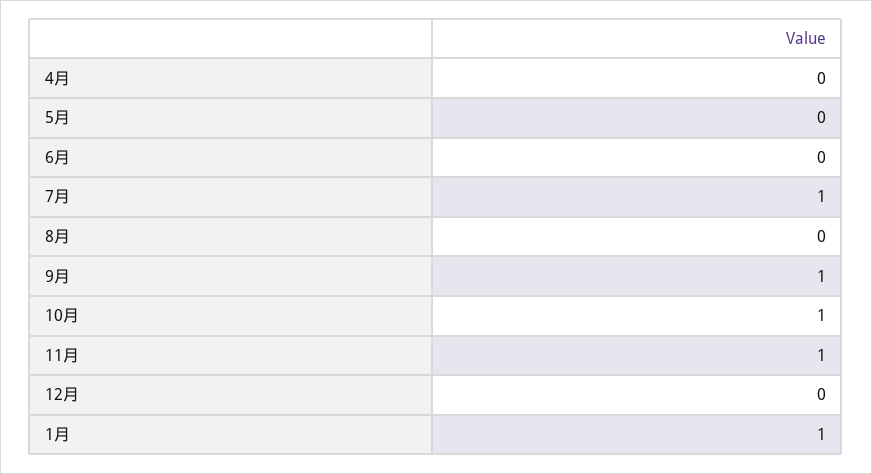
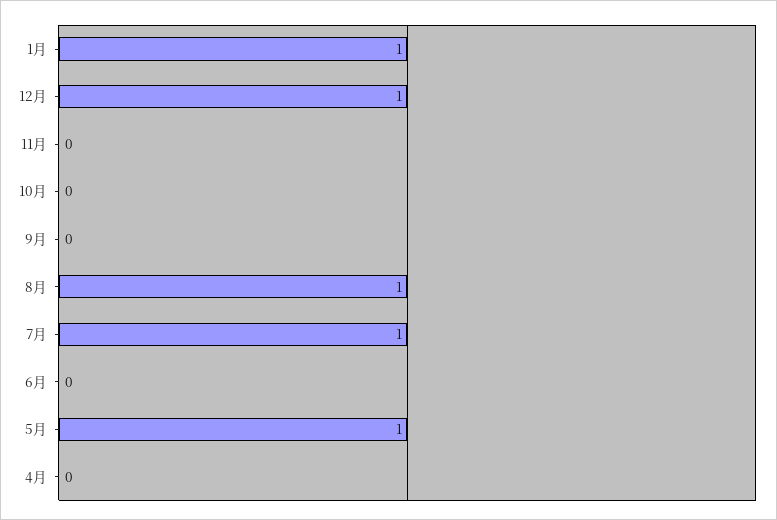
5月: 0 -> 1
8月: 0 -> 1
9月: 1 -> 0
10月: 1 -> 0
11月: 1 -> 0
12月: 0 -> 1

